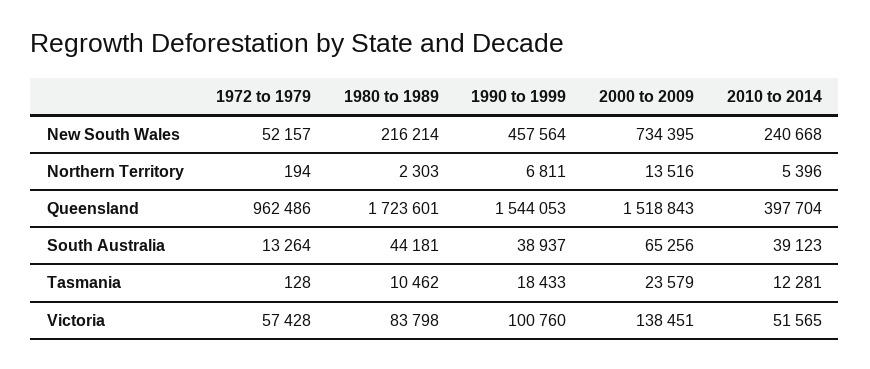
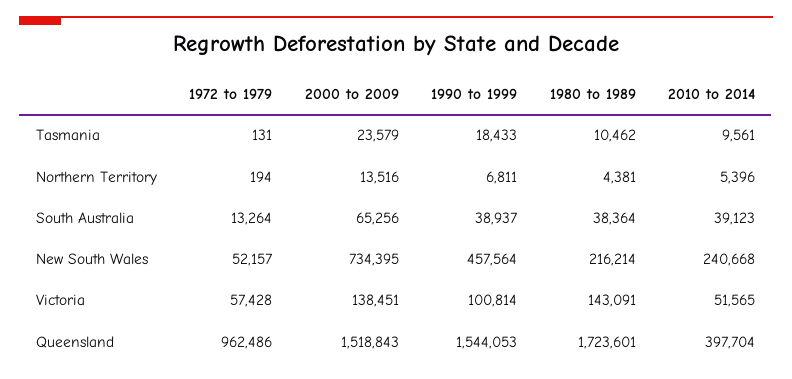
1980 to 1989, Northern Territory: 2303 -> 4381
1980 to 1989, South Australia: 44181 -> 38364
1972 to 1979, Tasmania: 128 -> 131
2010 to 2014, Tasmania: 12281 -> 9561
1980 to 1989, Victoria: 83798 -> 143091
1990 to 1999, Victoria: 100760 -> 100814

